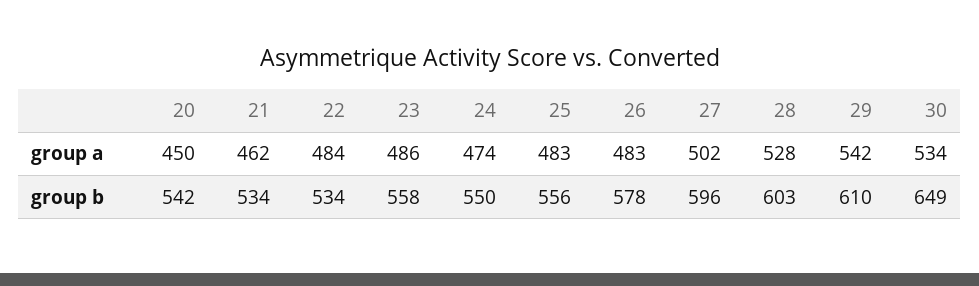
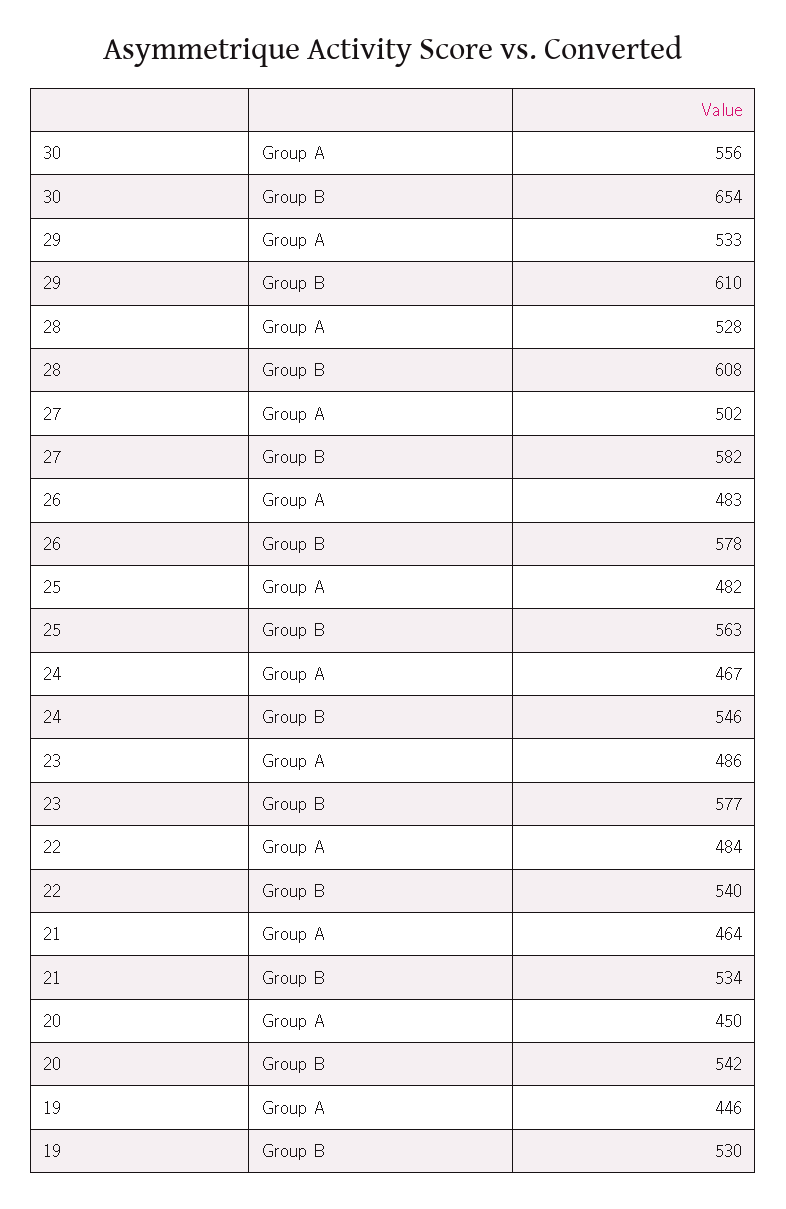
21, group a: 462 -> 464
24, group a: 474 -> 467
25, group a: 483 -> 482
29, group a: 542 -> 533
30, group a: 534 -> 556
22, group b: 534 -> 540
23, group b: 558 -> 577
24, group b: 550 -> 546
25, group b: 556 -> 563
27, group b: 596 -> 582
28, group b: 603 -> 608
30, group b: 649 -> 654
19, group a: none -> 446
19, group b: none -> 530

